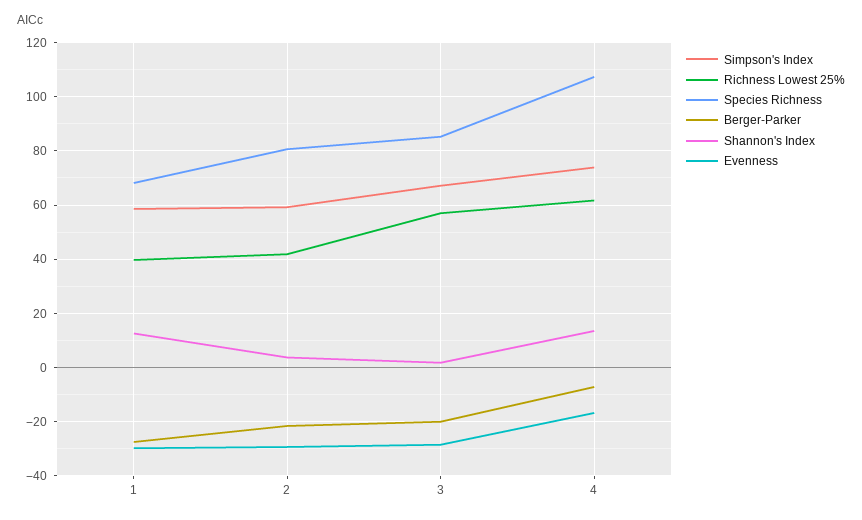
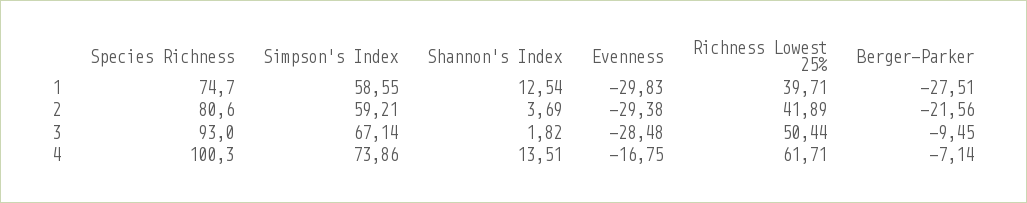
Species Richness, 1: 67.5 -> 74.7
Richness Lowest 25%, 3: 57.5 -> 50.44
Species Richness, 3: 85 -> 93
Berger-Parker, 3: -20 -> -9.45
Species Richness, 4: 107.5 -> 100.3

